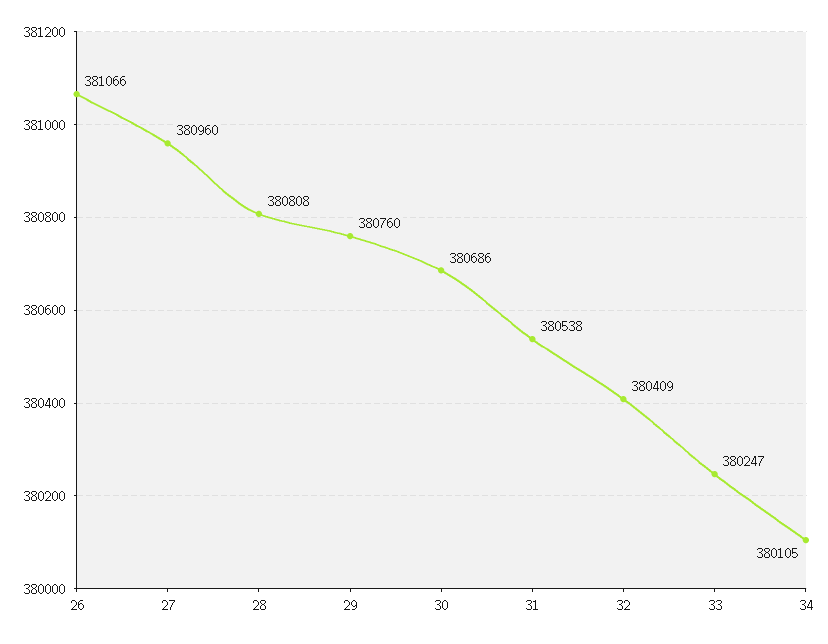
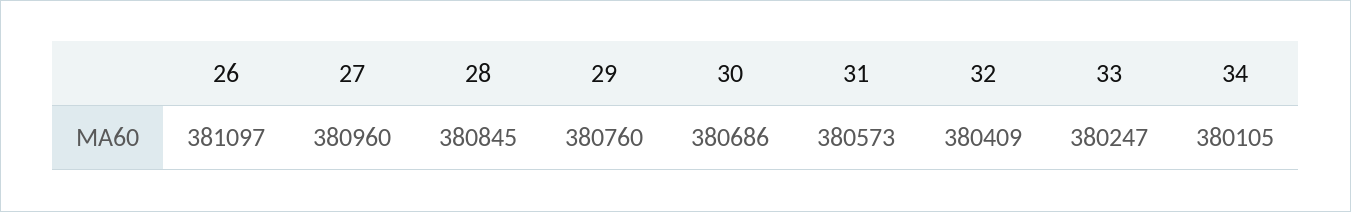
26: 381066 -> 381097
28: 380808 -> 380845
31: 380538 -> 380573

